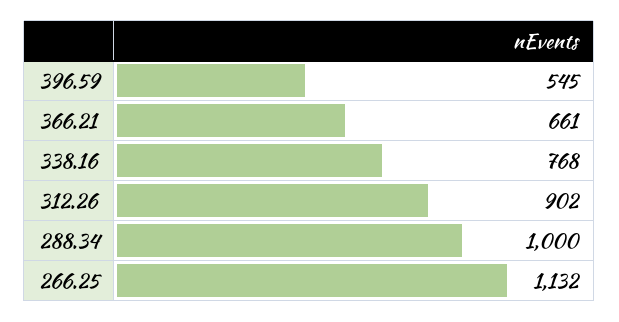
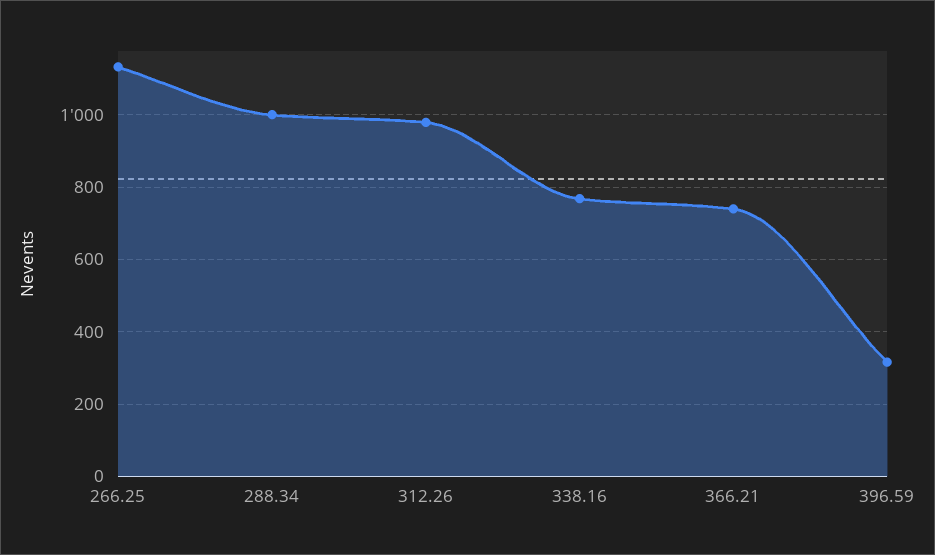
396.59: 545 -> 320
366.21: 661 -> 740
312.26: 902 -> 980

